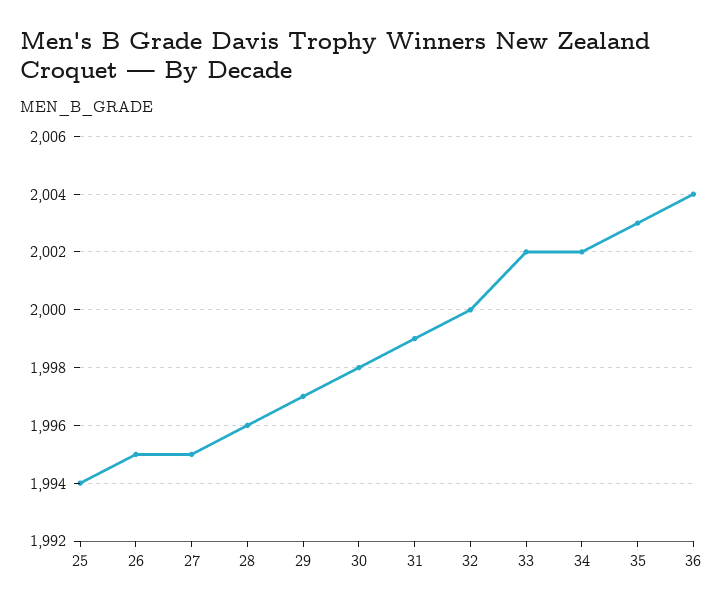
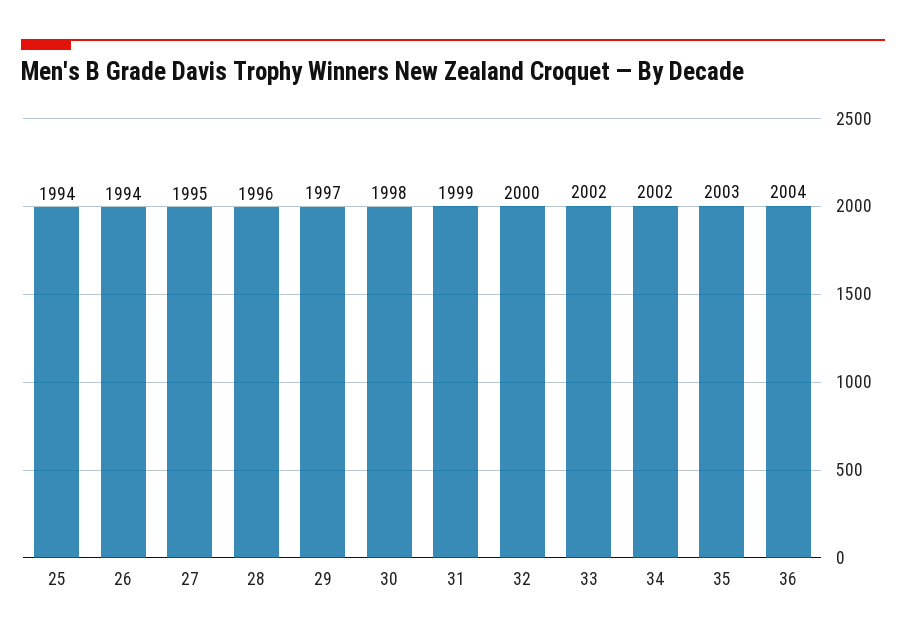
26: 1995 -> 1994

